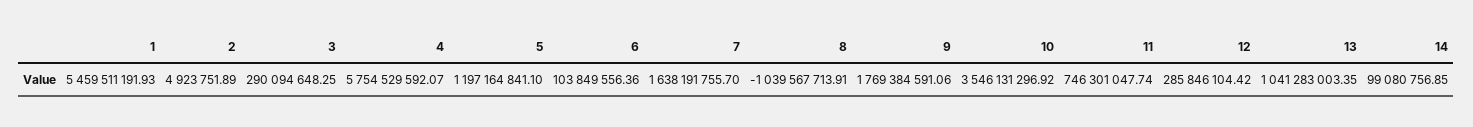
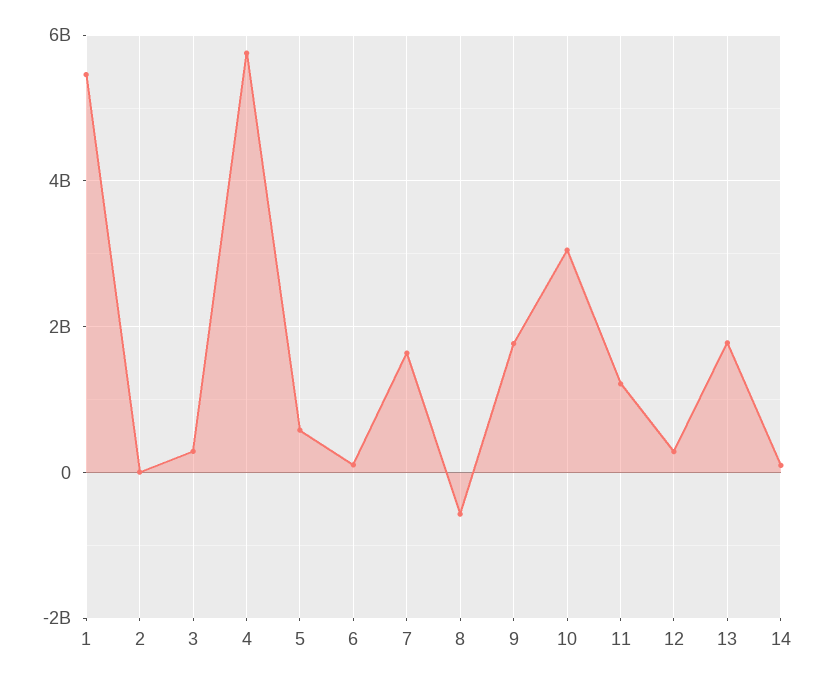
5: 1197164841.1 -> 600000000
8: -1039567713.91 -> -600000000
10: 3546131296.92 -> 3000000000
11: 746301047.74 -> 1200000000
13: 1041283003.35 -> 1800000000

